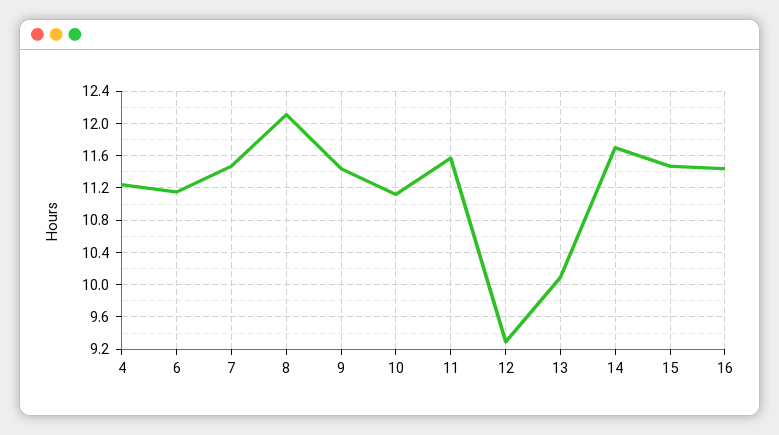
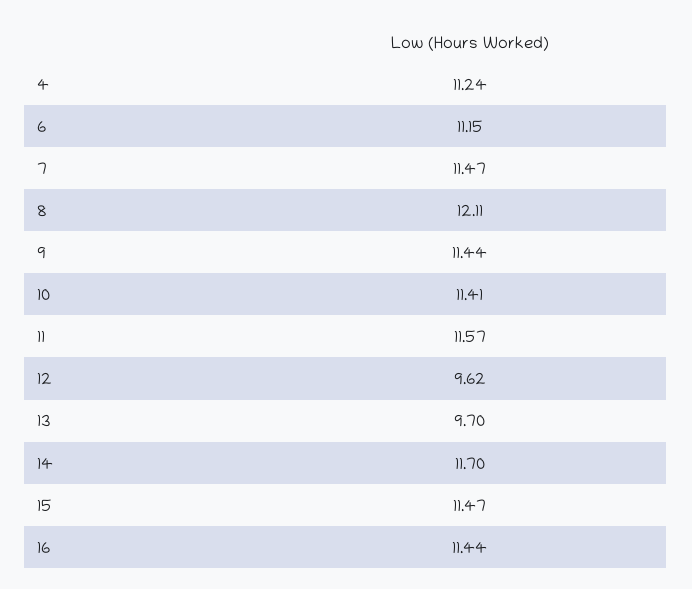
10: 11.1 -> 11.41
12: 9.3 -> 9.62
13: 10.1 -> 9.7

